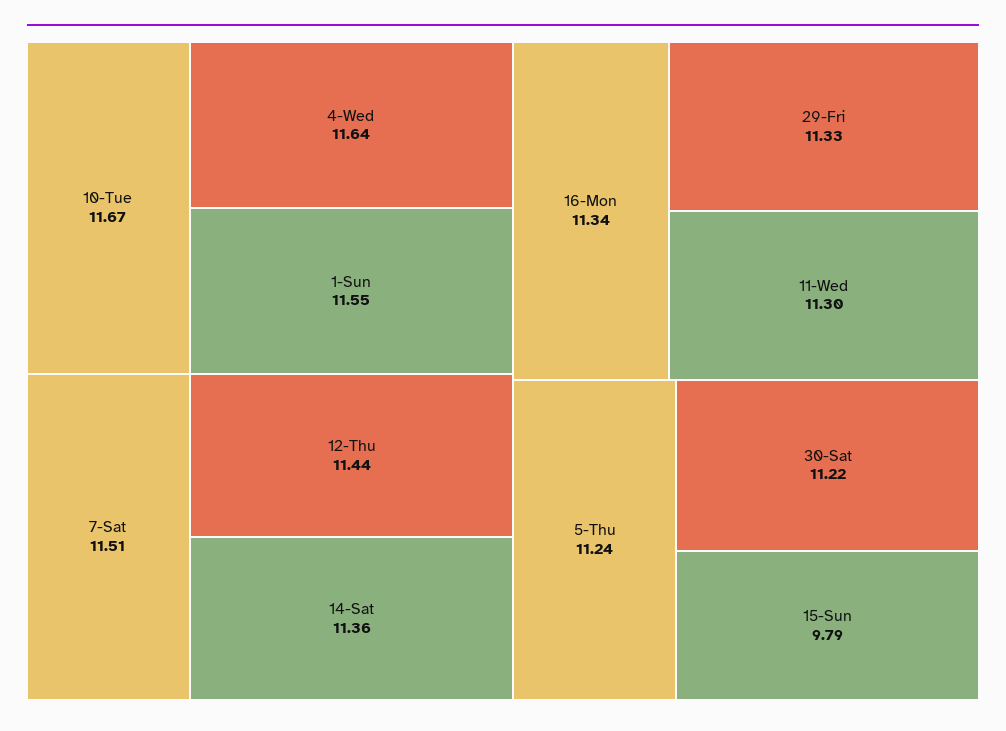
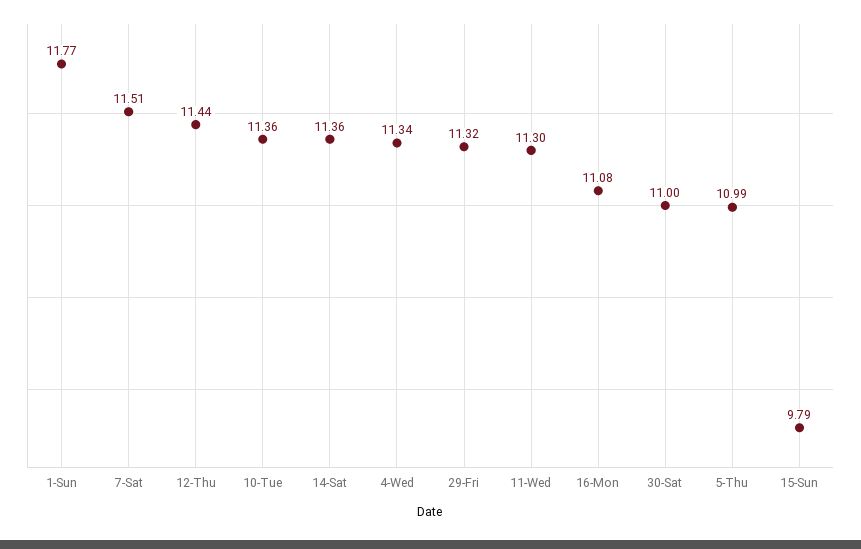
10-Tue: 11.67 -> 11.36
4-Wed: 11.64 -> 11.34
1-Sun: 11.55 -> 11.77
16-Mon: 11.34 -> 11.08
29-Fri: 11.33 -> 11.32
5-Thu: 11.24 -> 10.99
30-Sat: 11.22 -> 11

